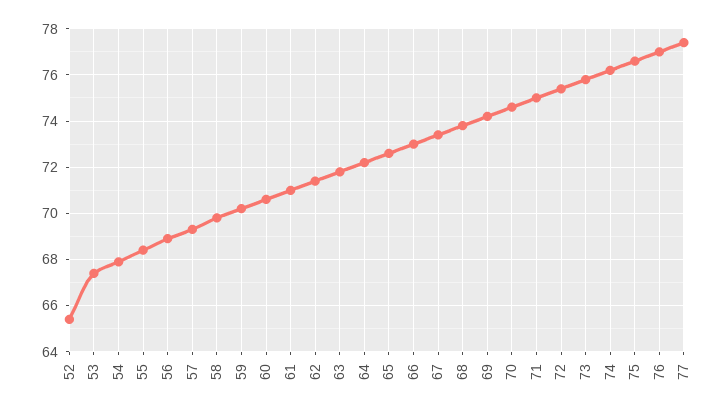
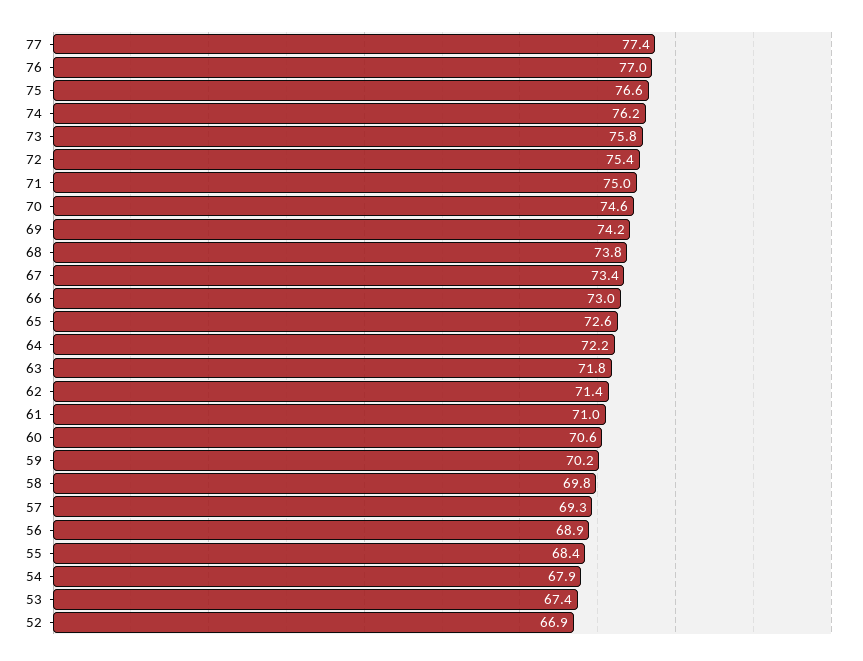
52: 65.5 -> 66.9

